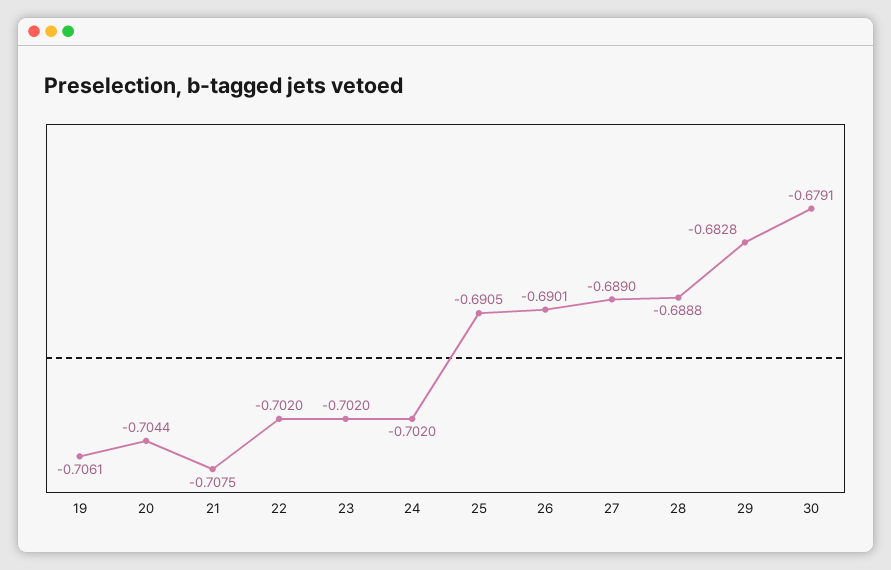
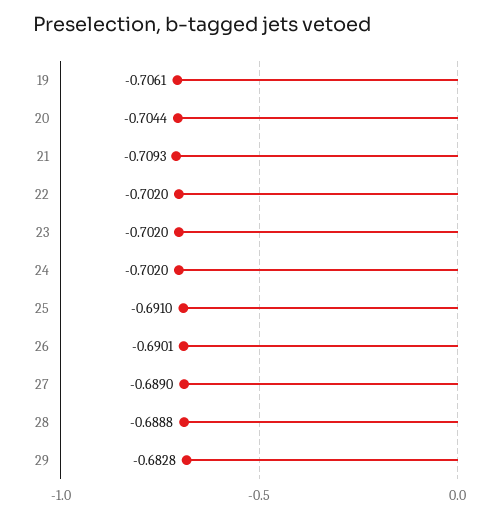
21: -0.7075 -> -0.7093
25: -0.6905 -> -0.691
30: -0.6791 -> none

